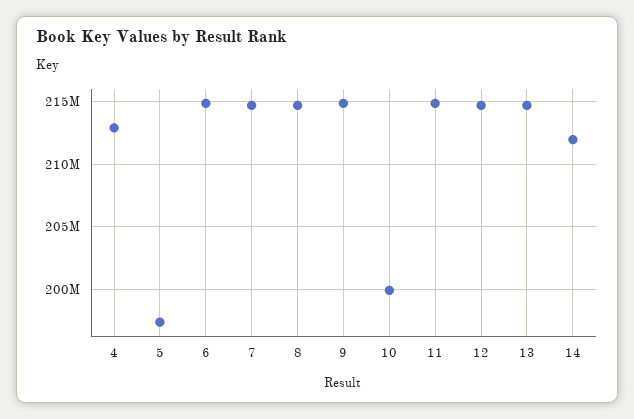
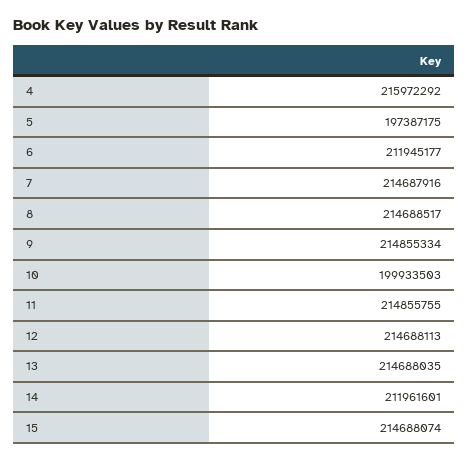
4: 213000000 -> 215972292
6: 215000000 -> 211945177
15: none -> 214688074

